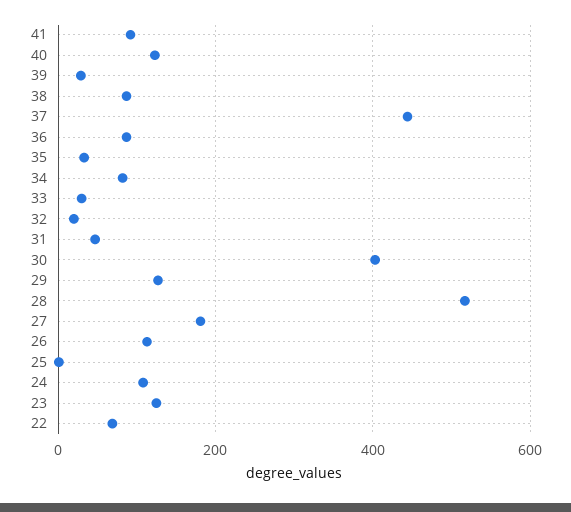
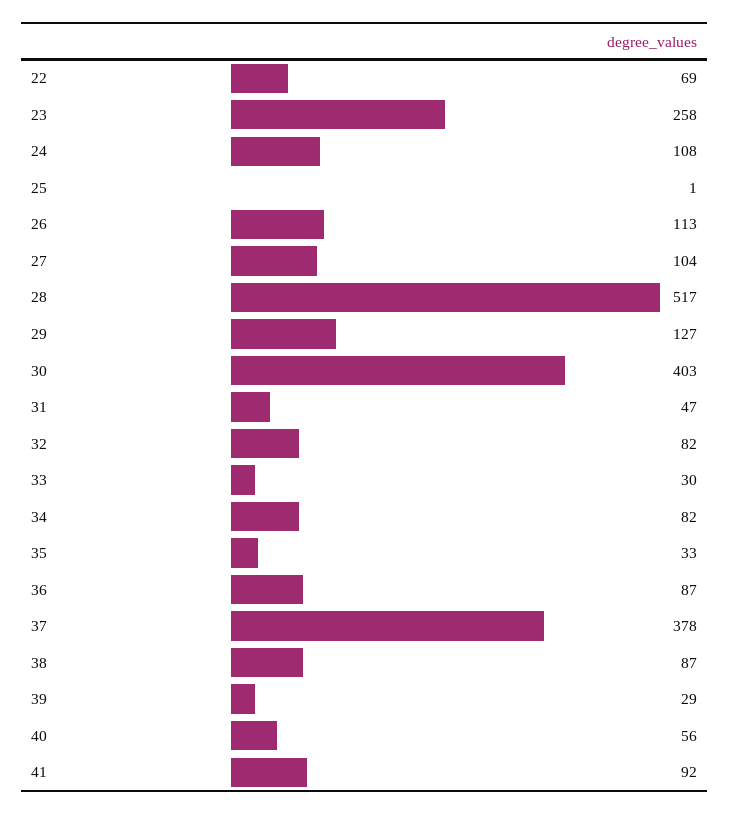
40: 120 -> 56
37: 440 -> 378
32: 20 -> 82
27: 180 -> 104
23: 120 -> 258

